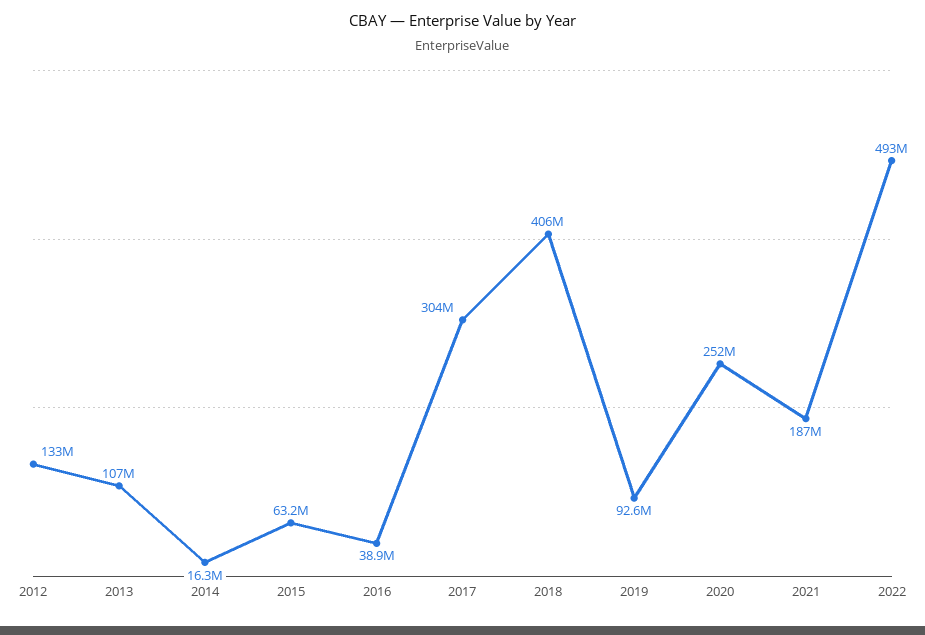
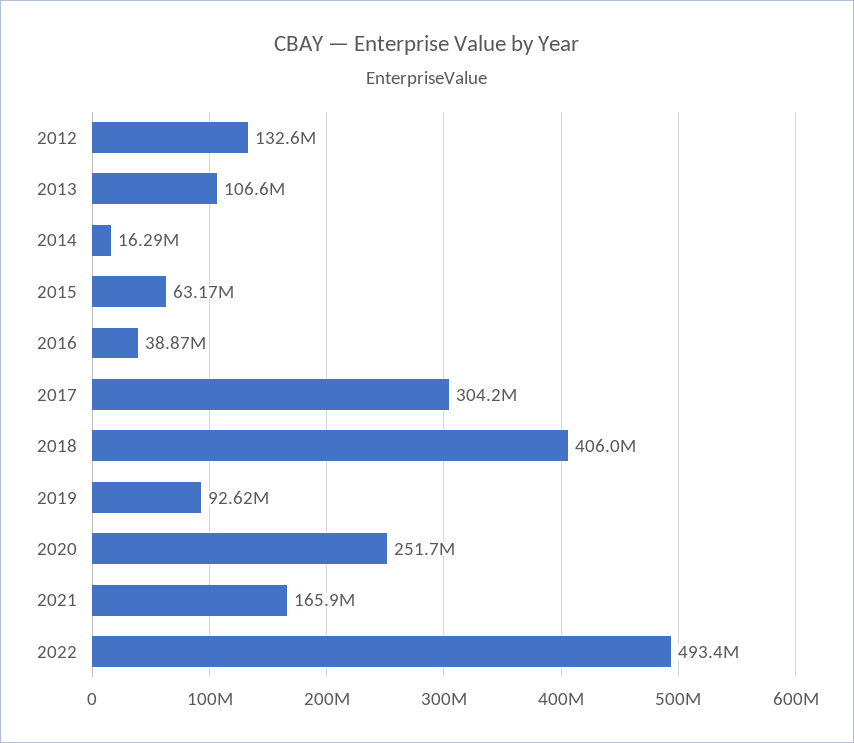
2021: 187000000 -> 165900000

